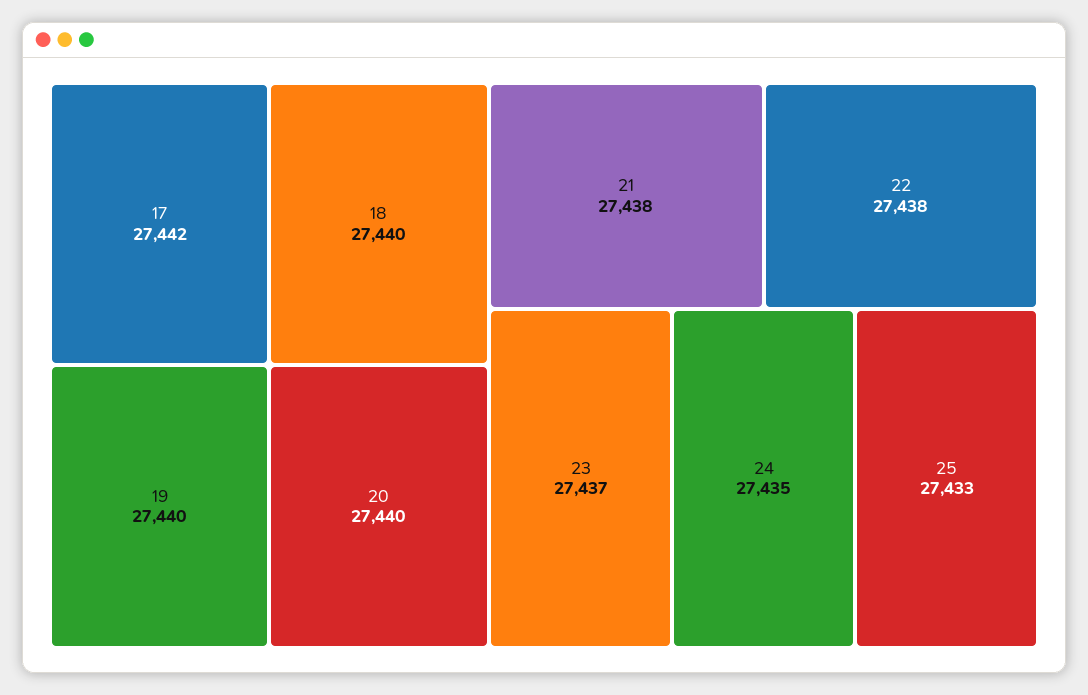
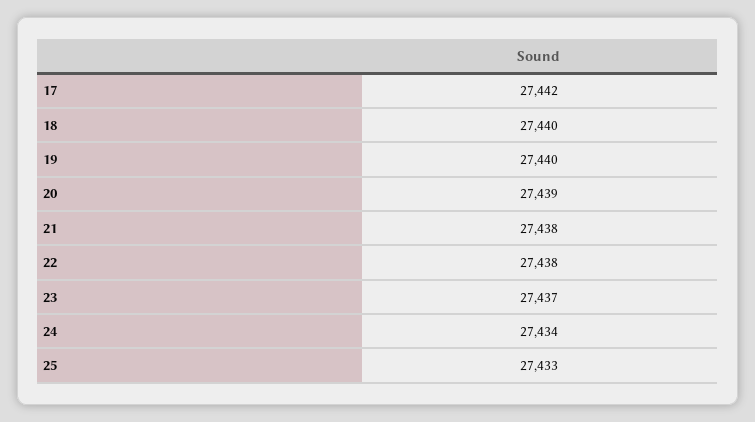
20: 27440 -> 27439
24: 27435 -> 27434

